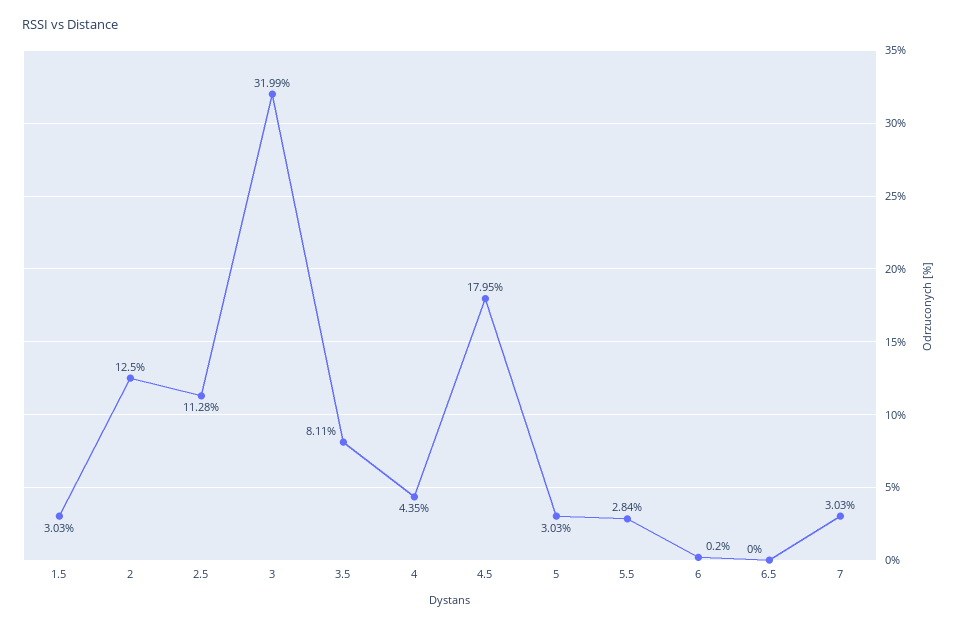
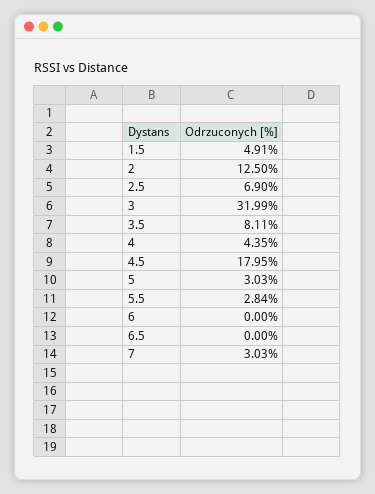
1.5: 3.03 -> 4.91
2.5: 11.28 -> 6.9
6: 0.2 -> 0

